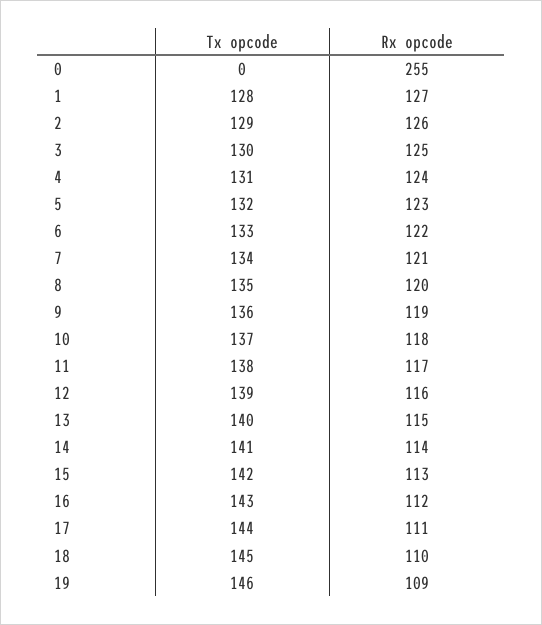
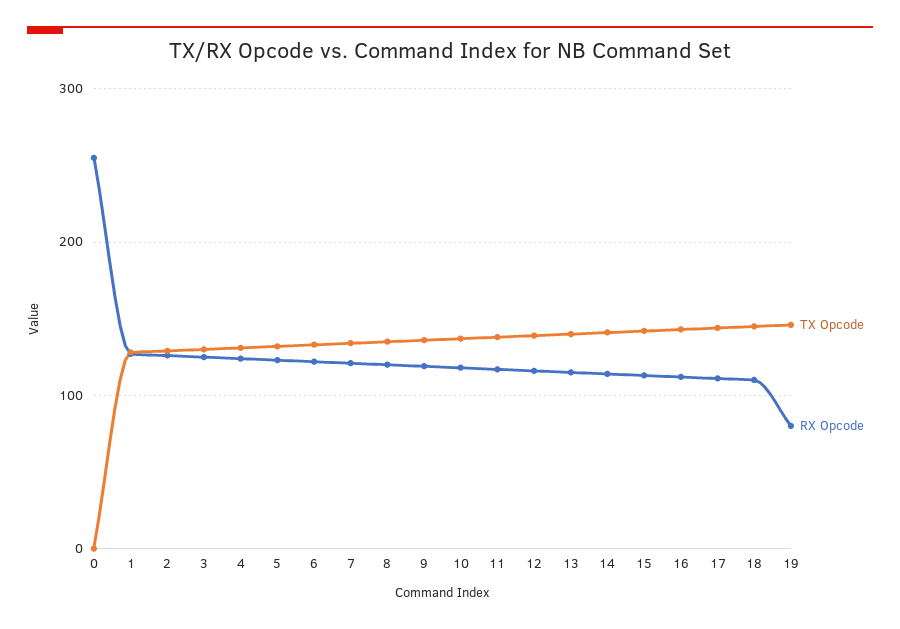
Rx opcode, 19: 109 -> 80

